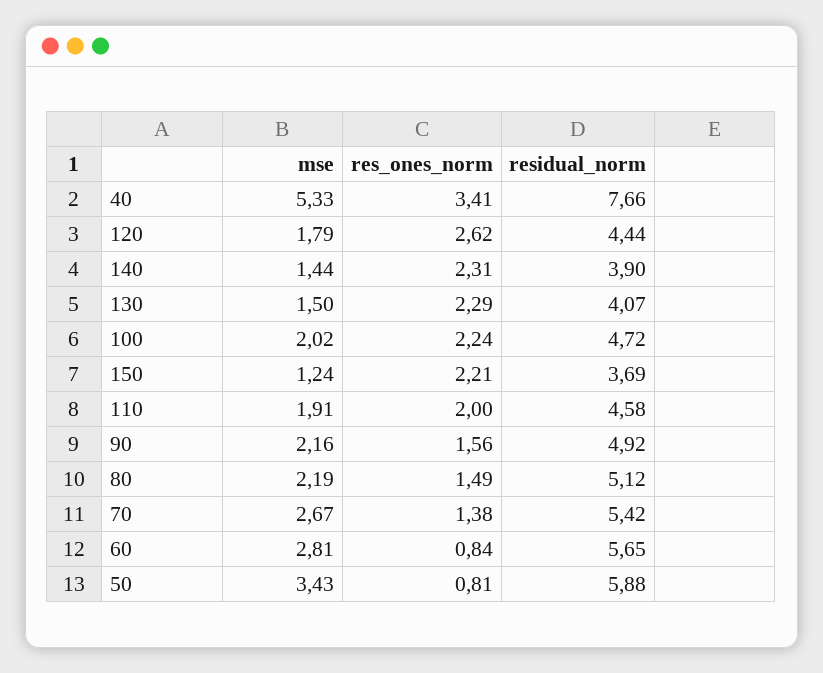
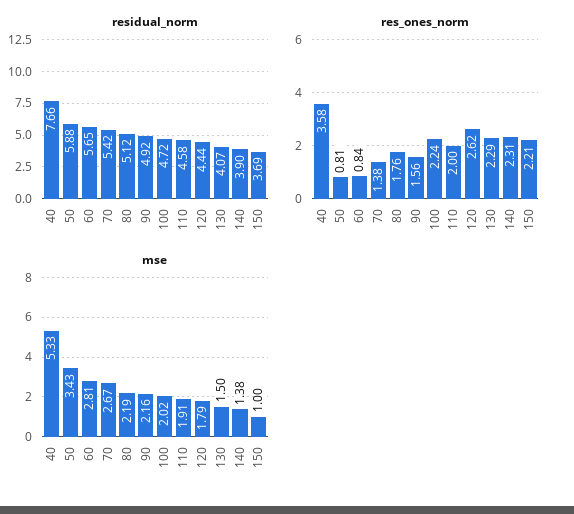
res_ones_norm, 40: 3.41 -> 3.58
mse, 140: 1.44 -> 1.38
mse, 150: 1.24 -> 1
res_ones_norm, 80: 1.49 -> 1.76

